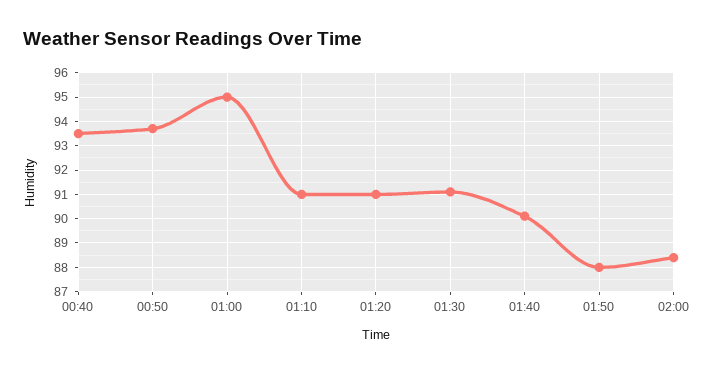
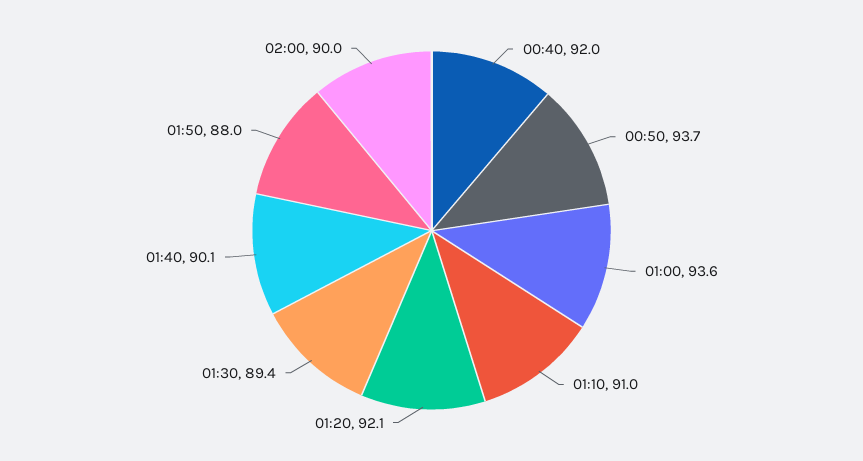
00:40: 93.5 -> 92
01:00: 95 -> 93.6
01:20: 91 -> 92.1
01:30: 91 -> 89.4
02:00: 88.5 -> 90

